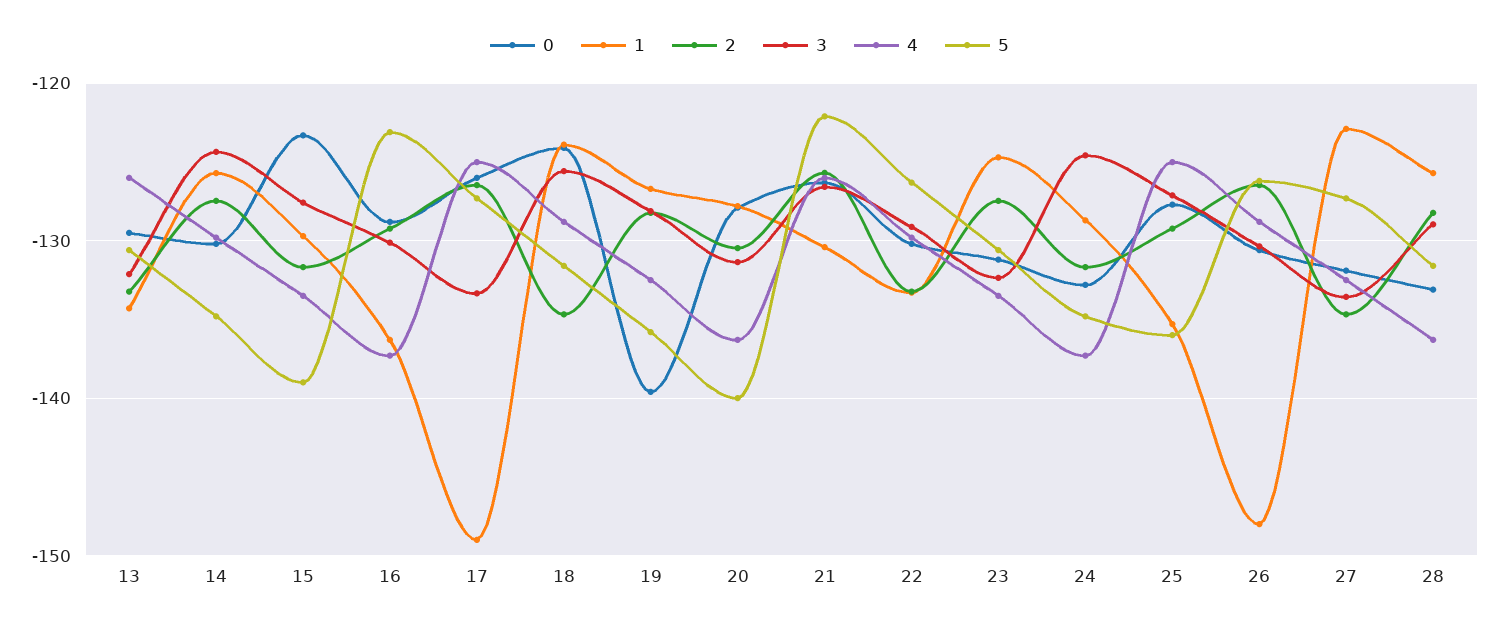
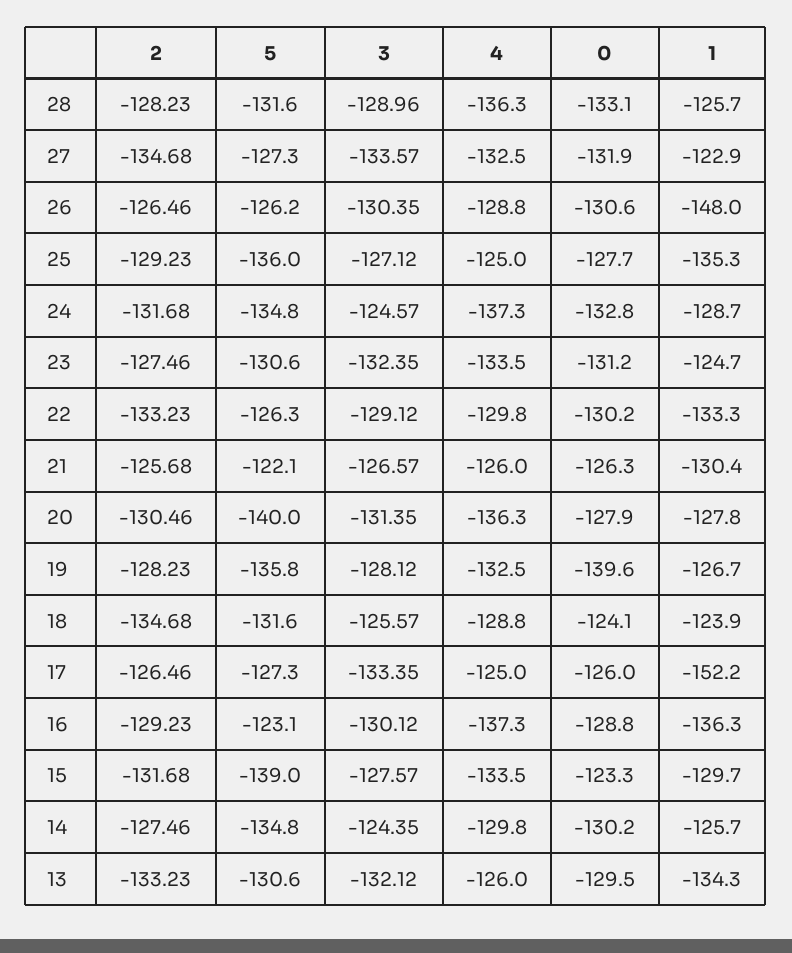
1, 17: -149 -> -152.2

